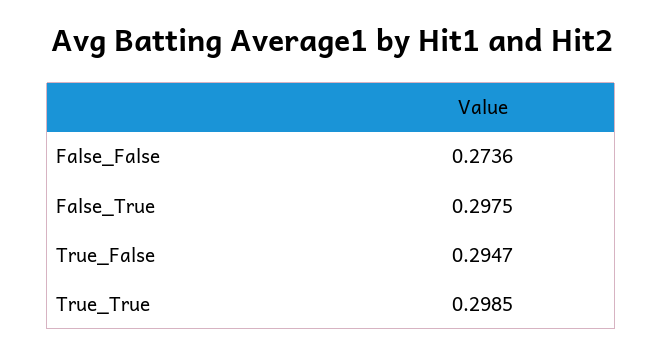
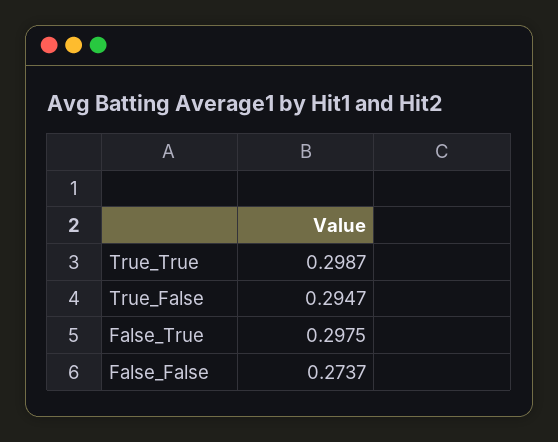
False_False: 0.2736 -> 0.2737
True_True: 0.2985 -> 0.2987

